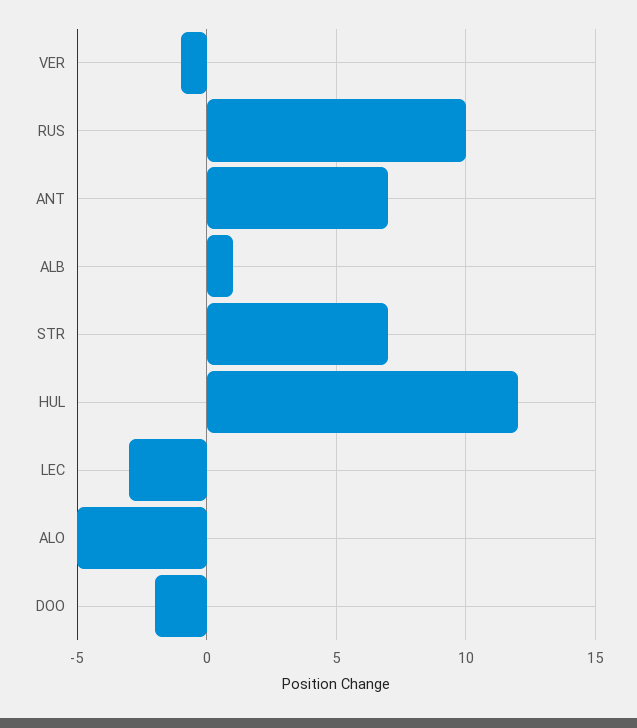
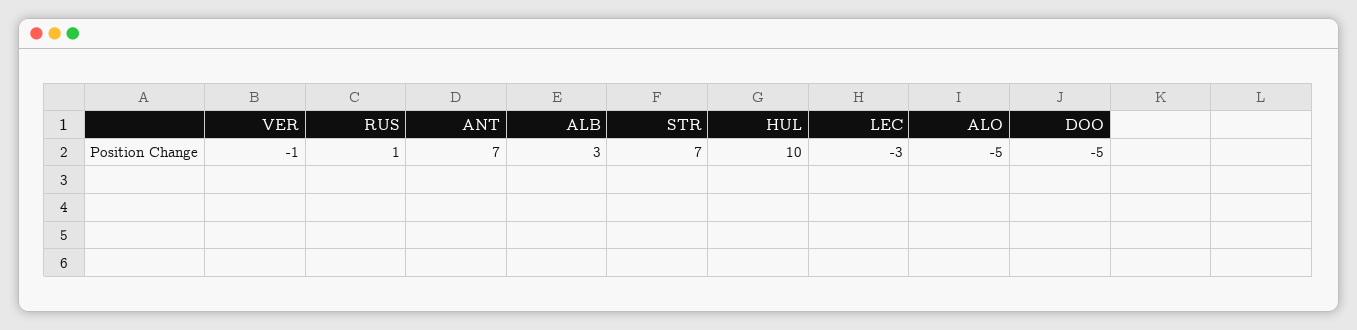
RUS: 10 -> 1
ALB: 1 -> 3
HUL: 12 -> 10
DOO: -2 -> -5

